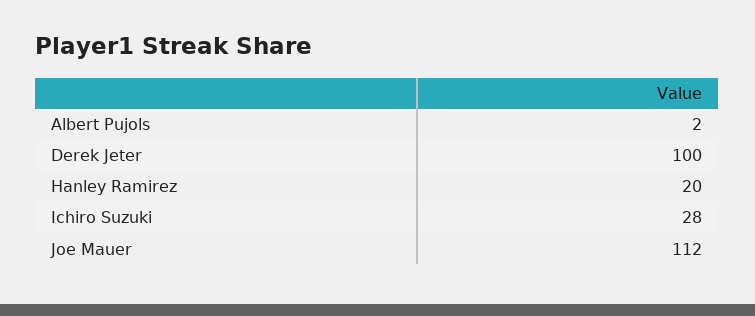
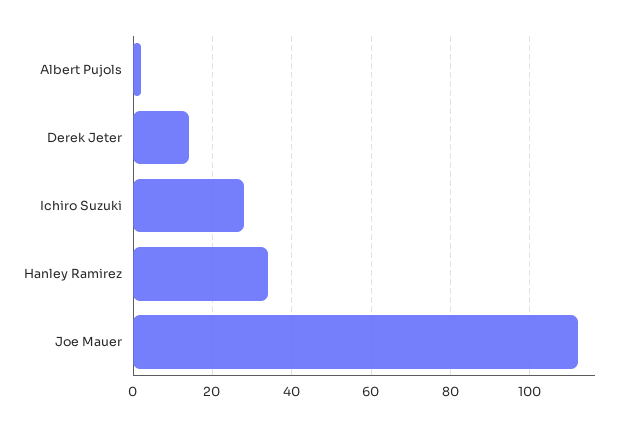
Derek Jeter: 100 -> 15
Hanley Ramirez: 20 -> 35

